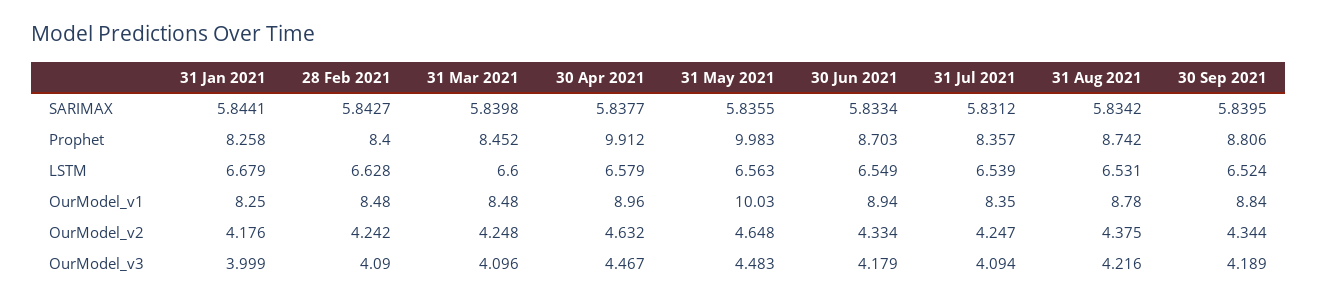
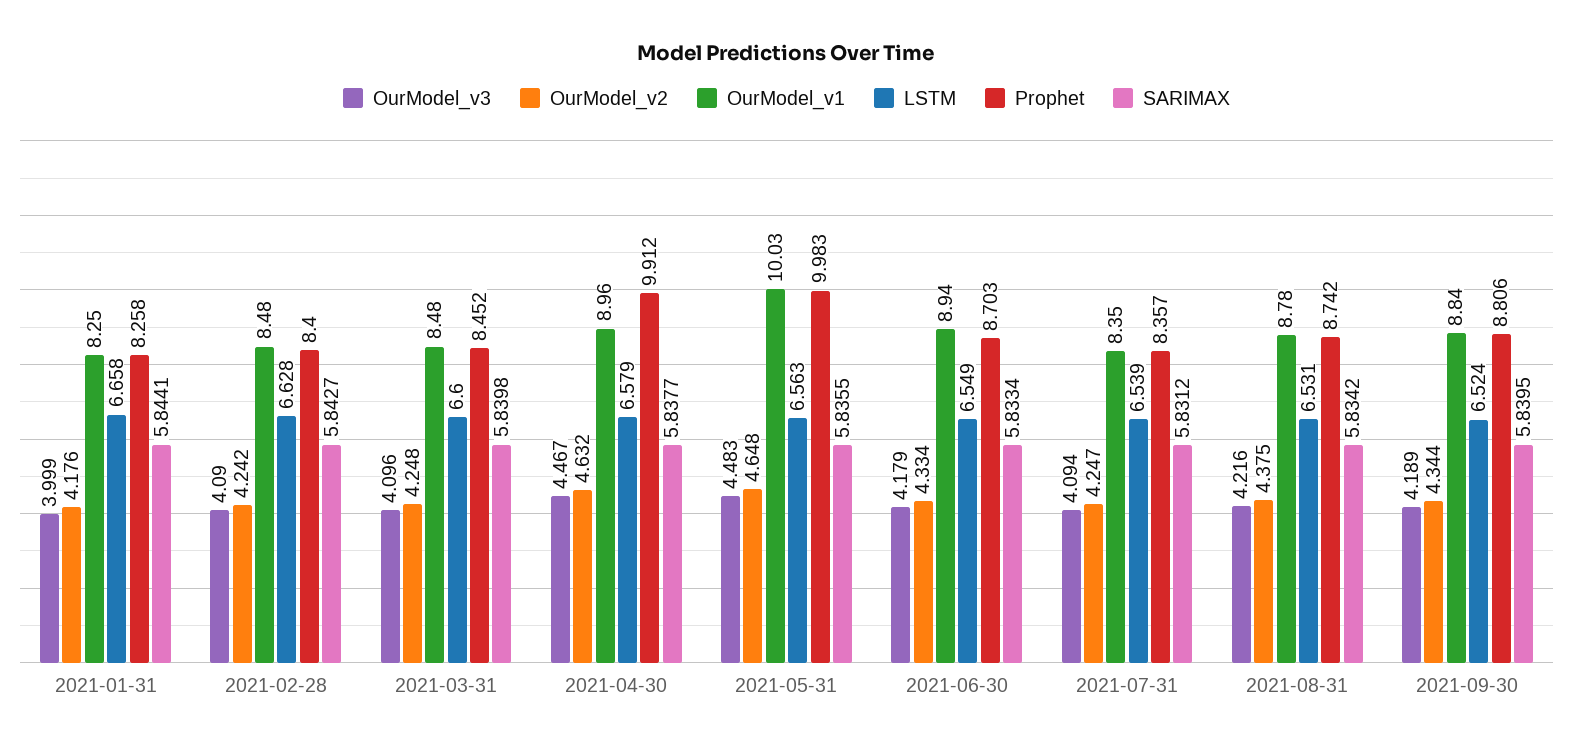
LSTM, 31 Jan 2021: 6.679 -> 6.658

